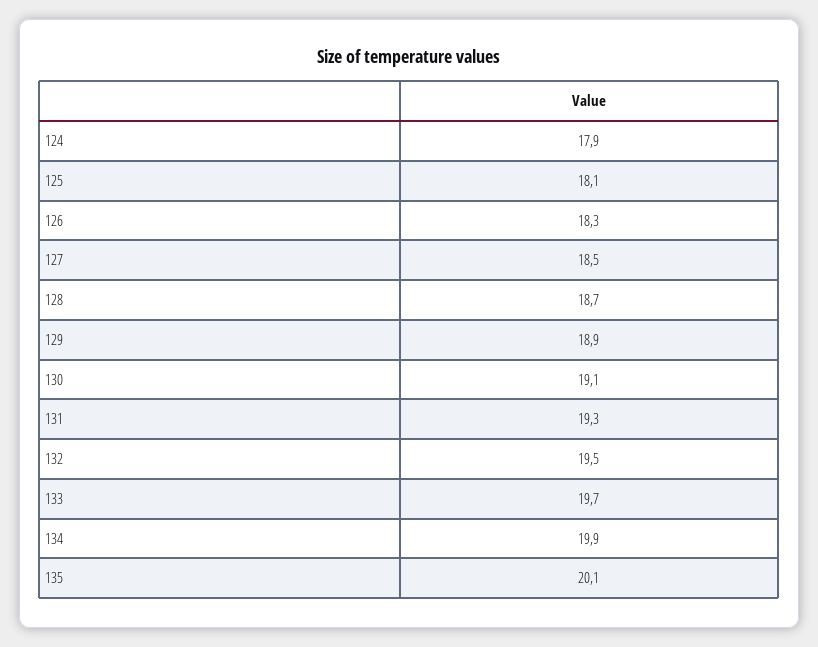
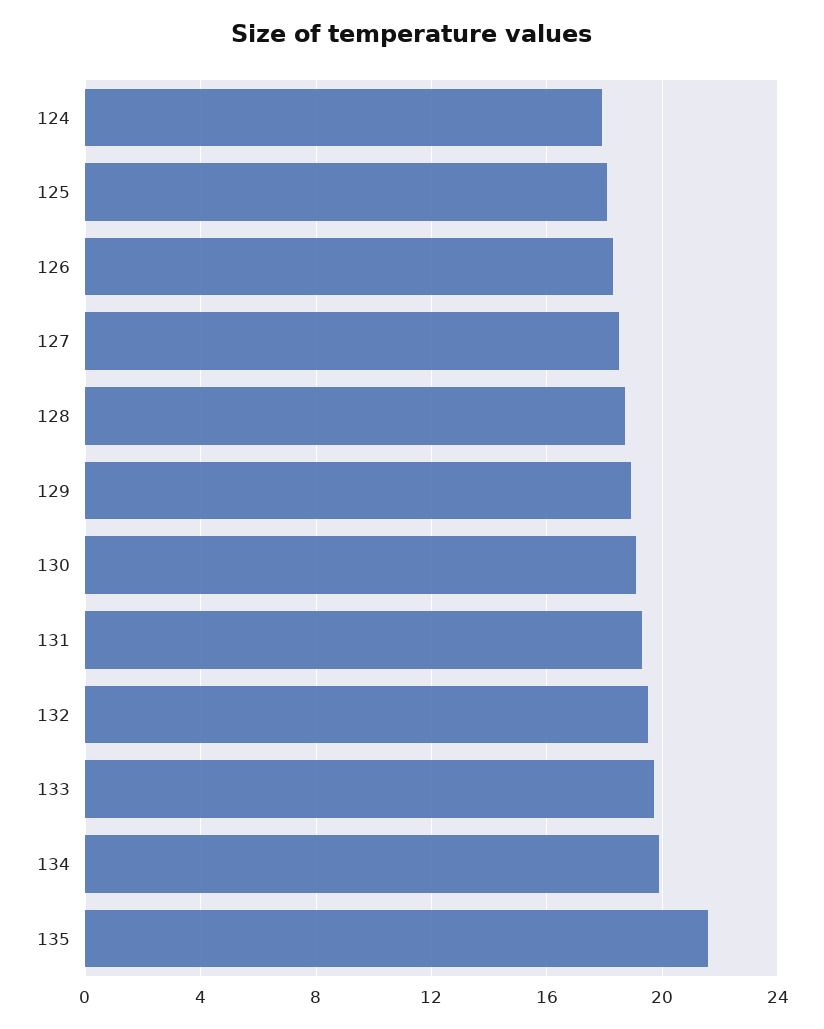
135: 20.1 -> 21.5

